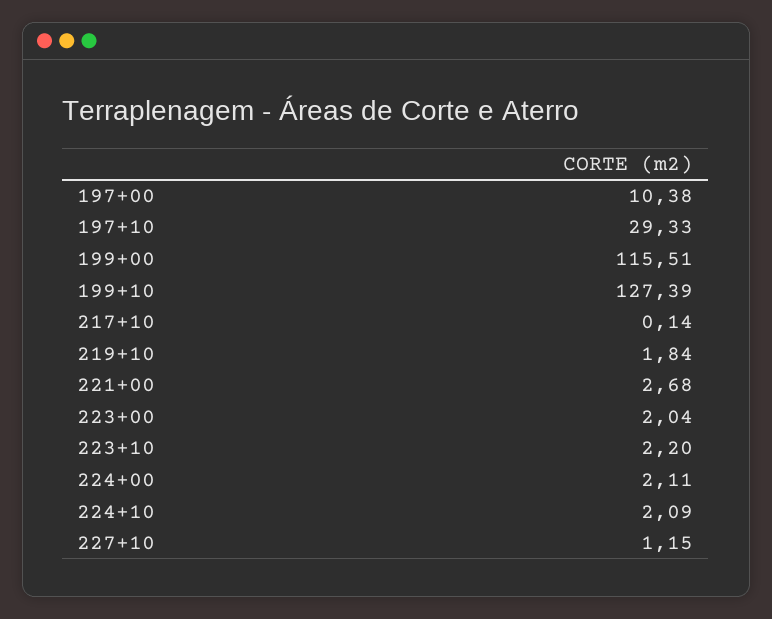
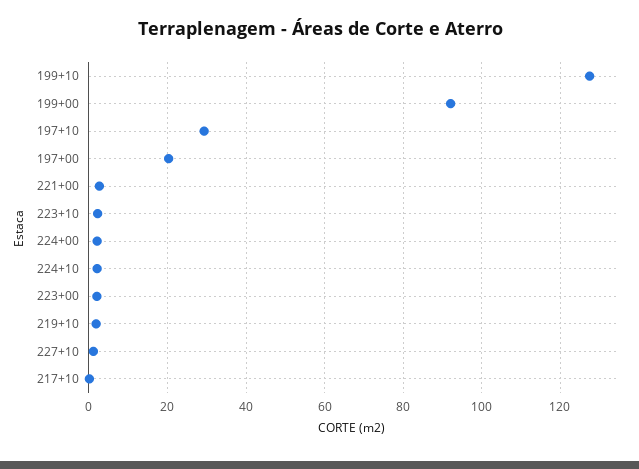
197+00: 10.38 -> 20
199+00: 115.51 -> 92

